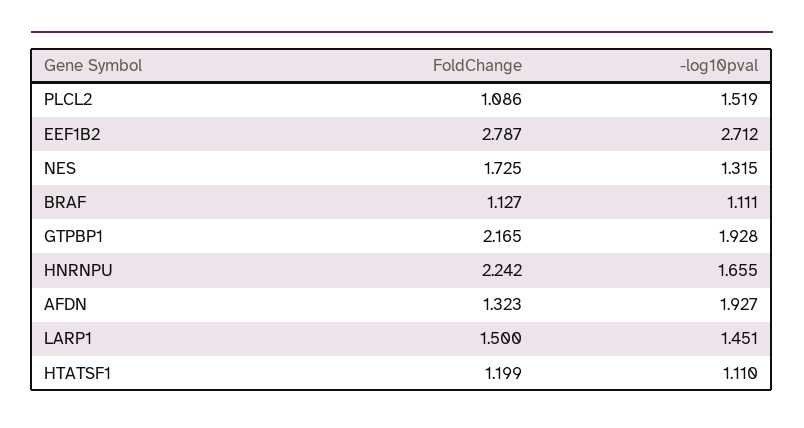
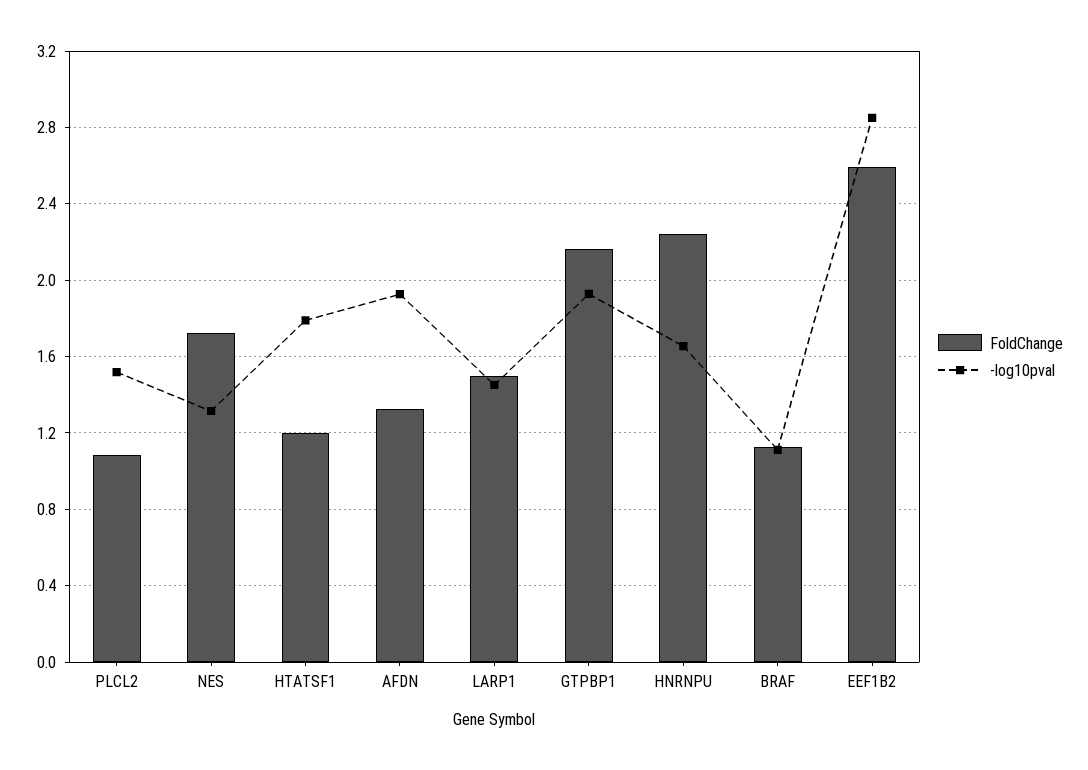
FoldChange, EEF1B2: 2.787 -> 2.6
-log10pval, EEF1B2: 2.712 -> 2.85
-log10pval, HTATSF1: 1.11 -> 1.8

